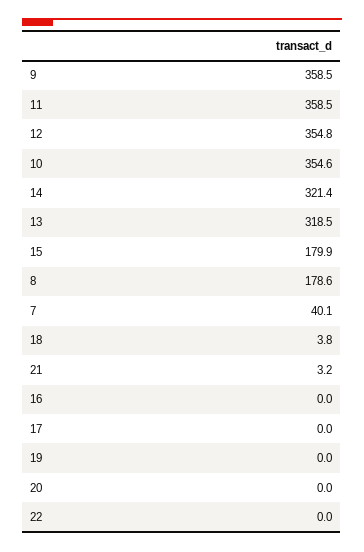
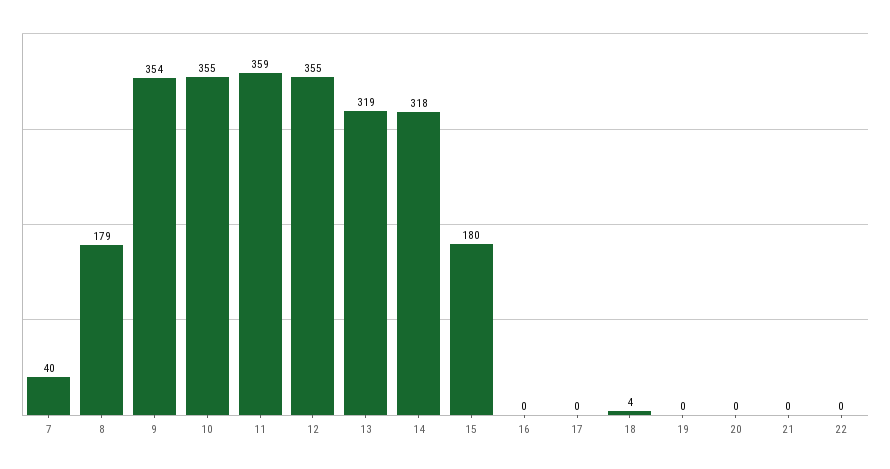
9: 358.5 -> 354
14: 321.4 -> 318
21: 3.2 -> 0

